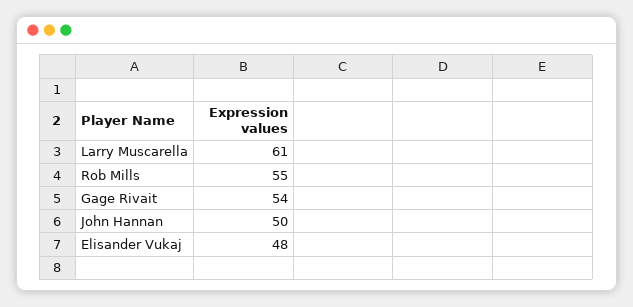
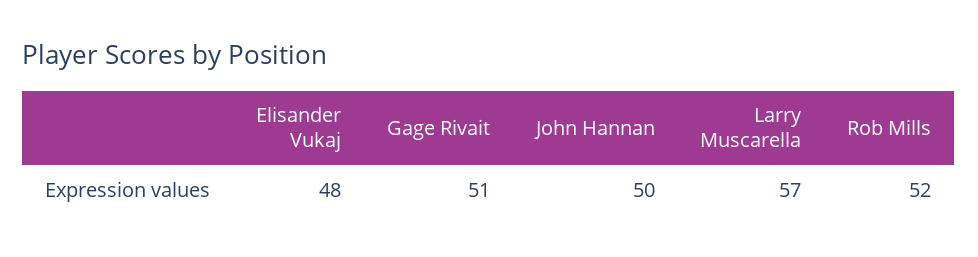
Larry Muscarella: 61 -> 57
Rob Mills: 55 -> 52
Gage Rivait: 54 -> 51

